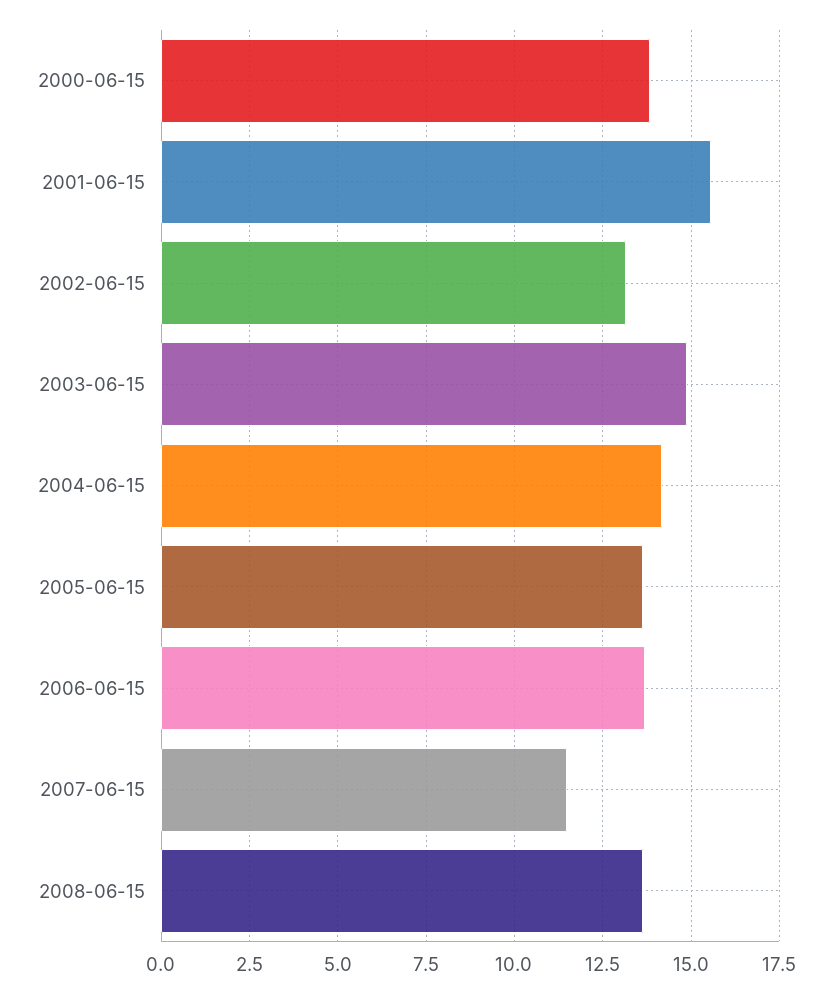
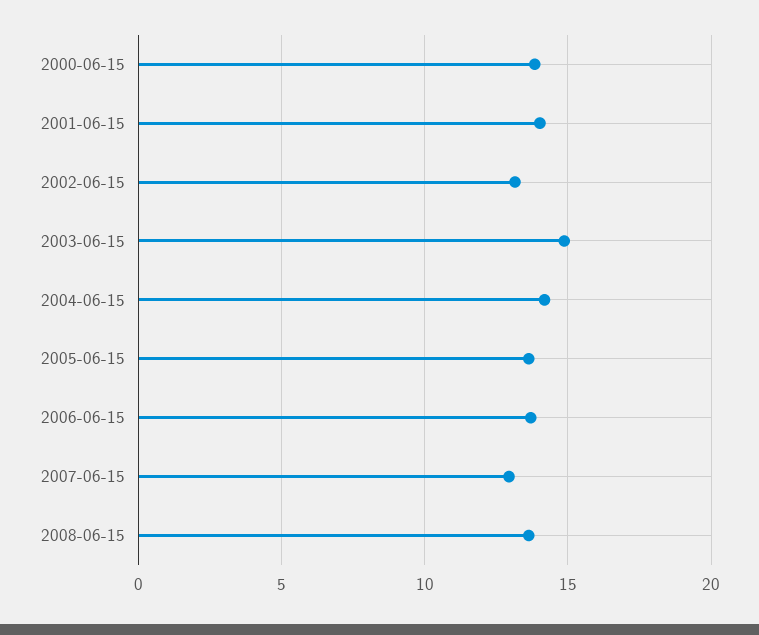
2001-06-15: 15.5 -> 14
2007-06-15: 11.5 -> 13

